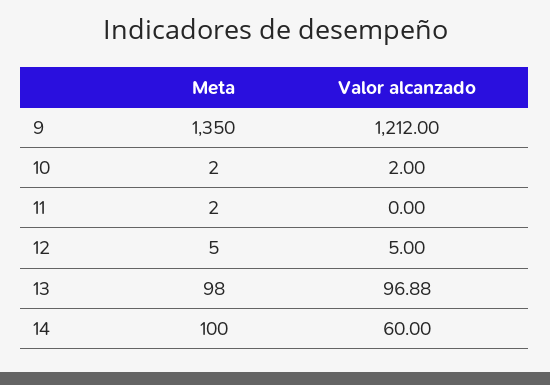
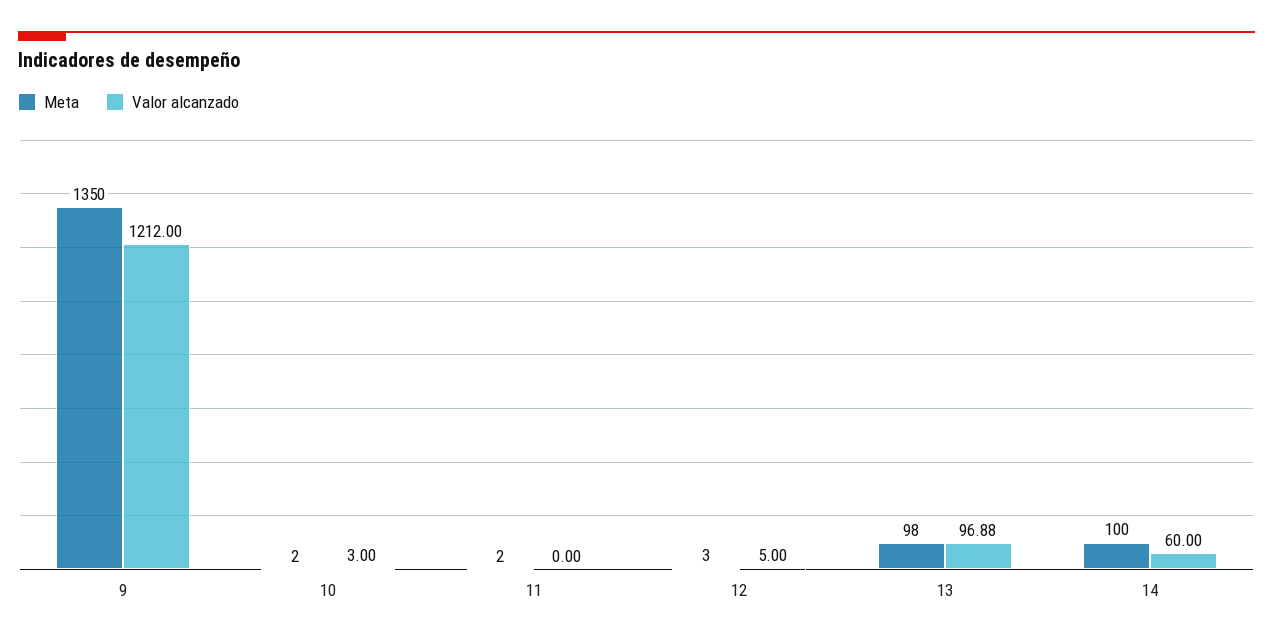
Valor alcanzado, 10: 2 -> 3
Meta, 12: 5 -> 3

